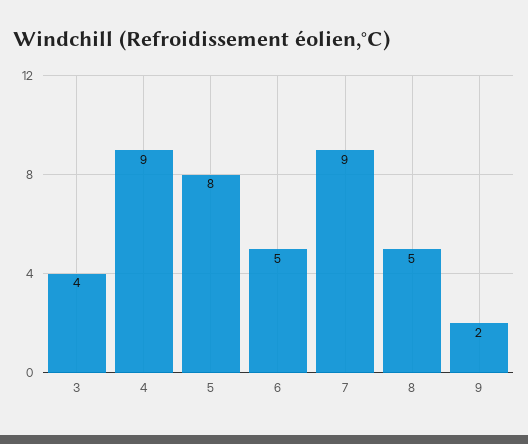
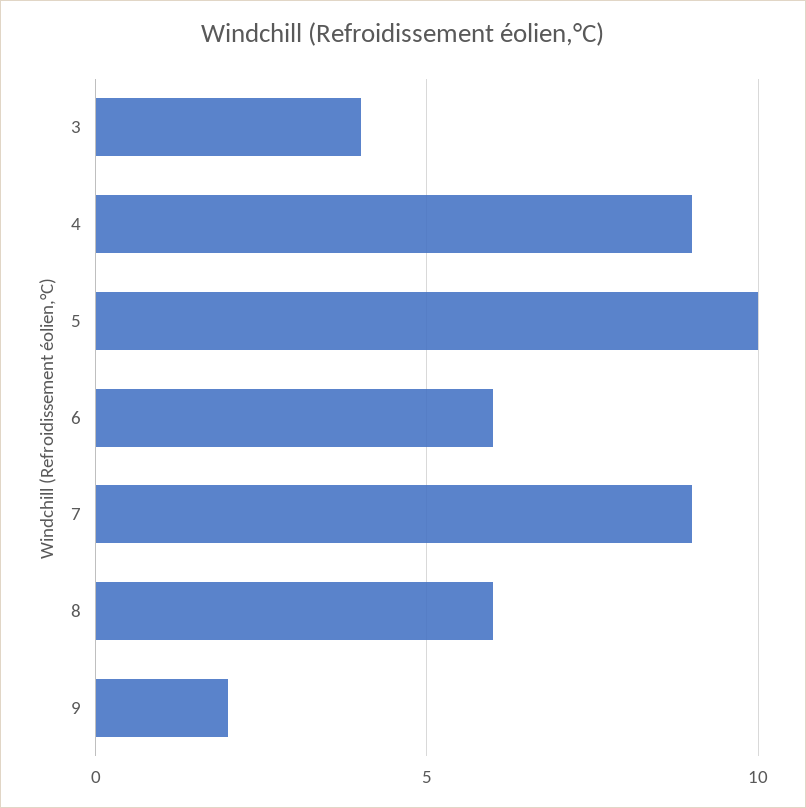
5: 8 -> 10
6: 5 -> 6
8: 5 -> 6

